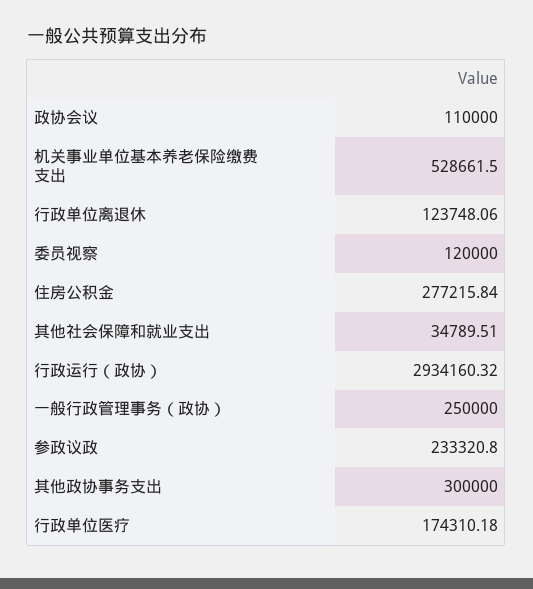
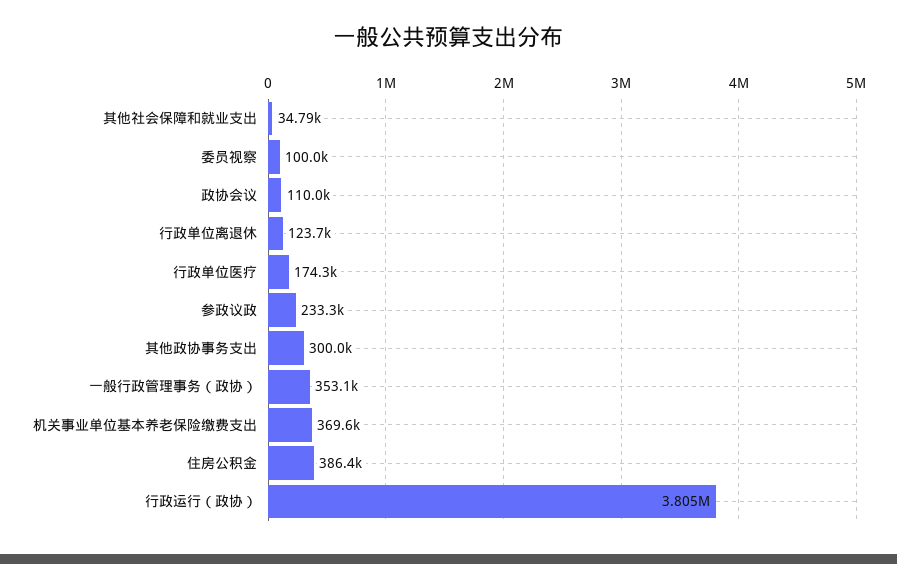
机关事业单位基本养老保险缴费支出: 528661.5 -> 369600
委员视察: 120000 -> 100000
住房公积金: 277215.84 -> 386400
行政运行（政协）: 2934160.32 -> 3805000
一般行政管理事务（政协）: 250000 -> 353100

